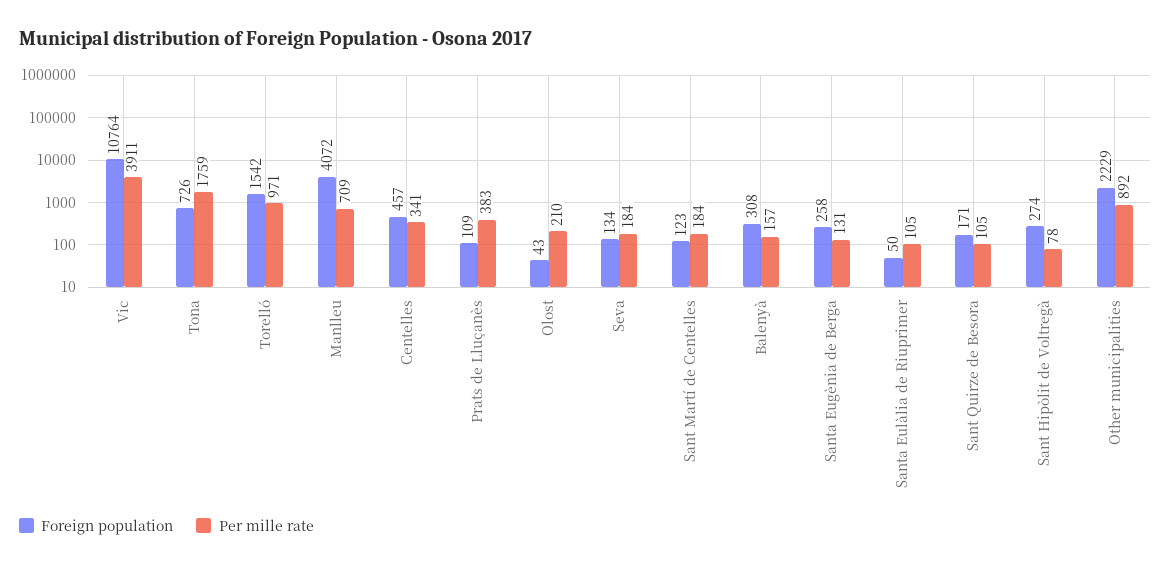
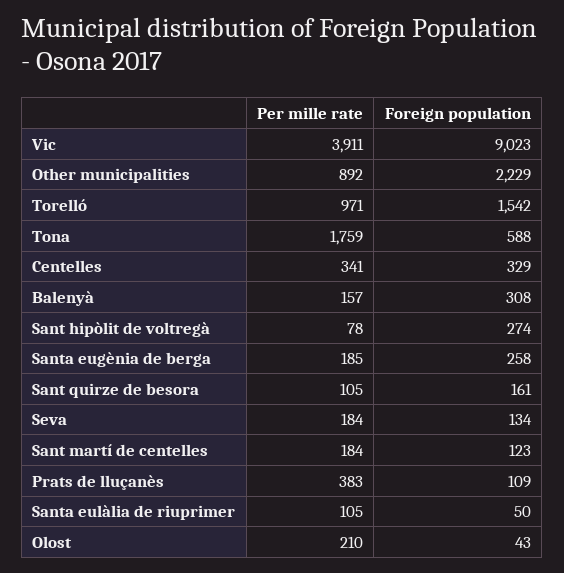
Foreign population, Vic: 10764 -> 9023
Foreign population, Tona: 726 -> 588
Foreign population, Manlleu: 4072 -> none
Per mille rate, Manlleu: 709 -> none
Foreign population, Centelles: 457 -> 329
Per mille rate, Santa Eugènia de Berga: 131 -> 185
Foreign population, Sant Quirze de Besora: 171 -> 161

